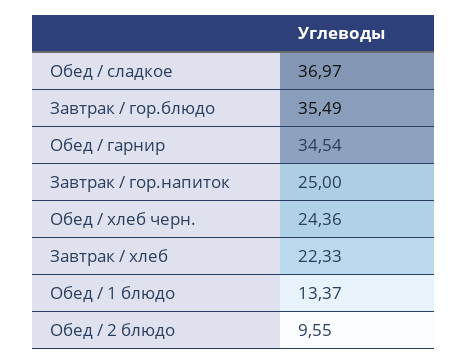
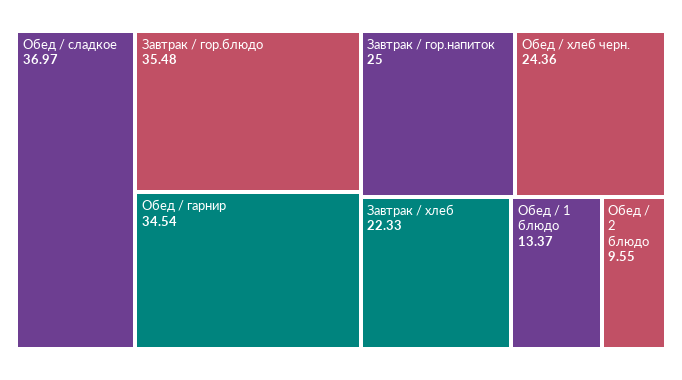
Завтрак / гор.блюдо: 35.49 -> 35.48

